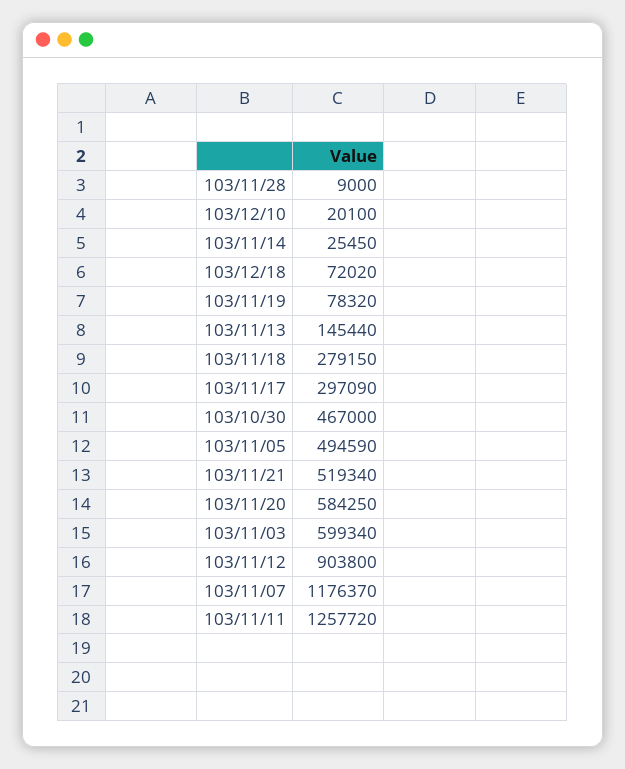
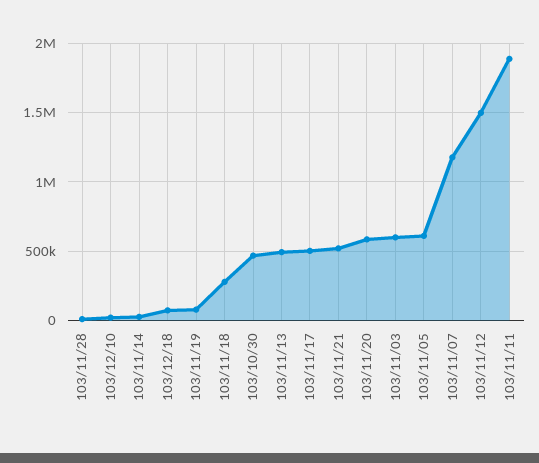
103/11/13: 145440 -> 500000
103/11/17: 297090 -> 500000
103/11/05: 494590 -> 600000
103/11/12: 903800 -> 1500000
103/11/11: 1257720 -> 1900000

